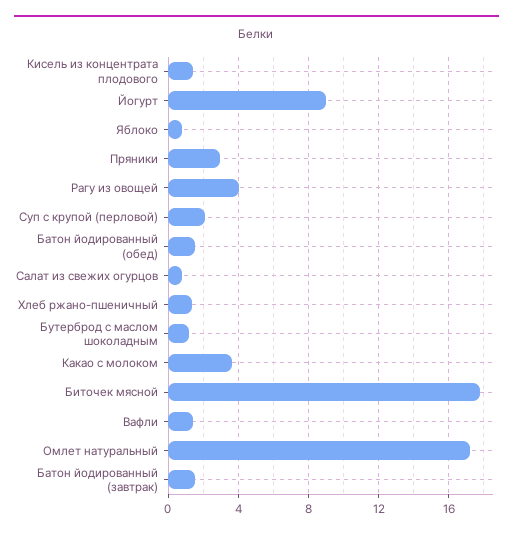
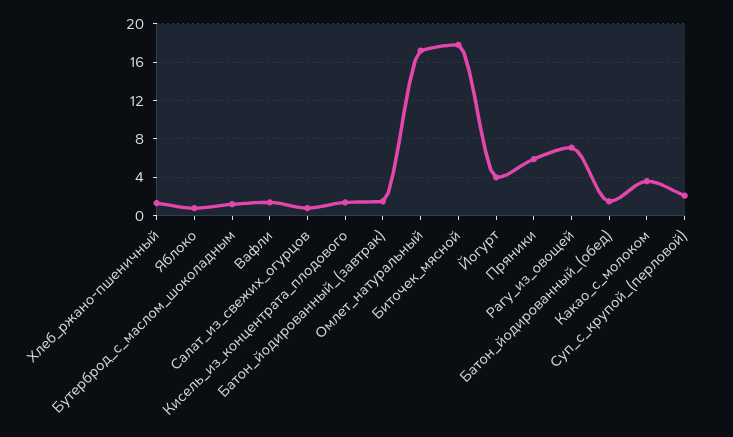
Йогурт: 9 -> 4
Пряники: 3 -> 6
Рагу из овощей: 4 -> 7

